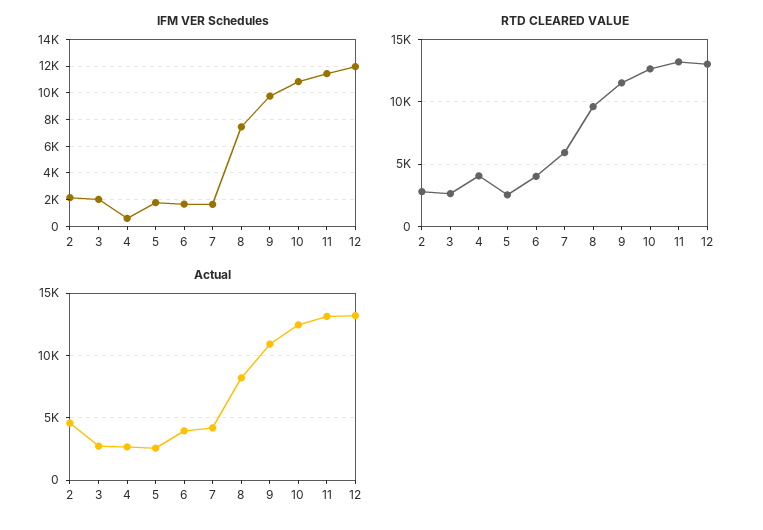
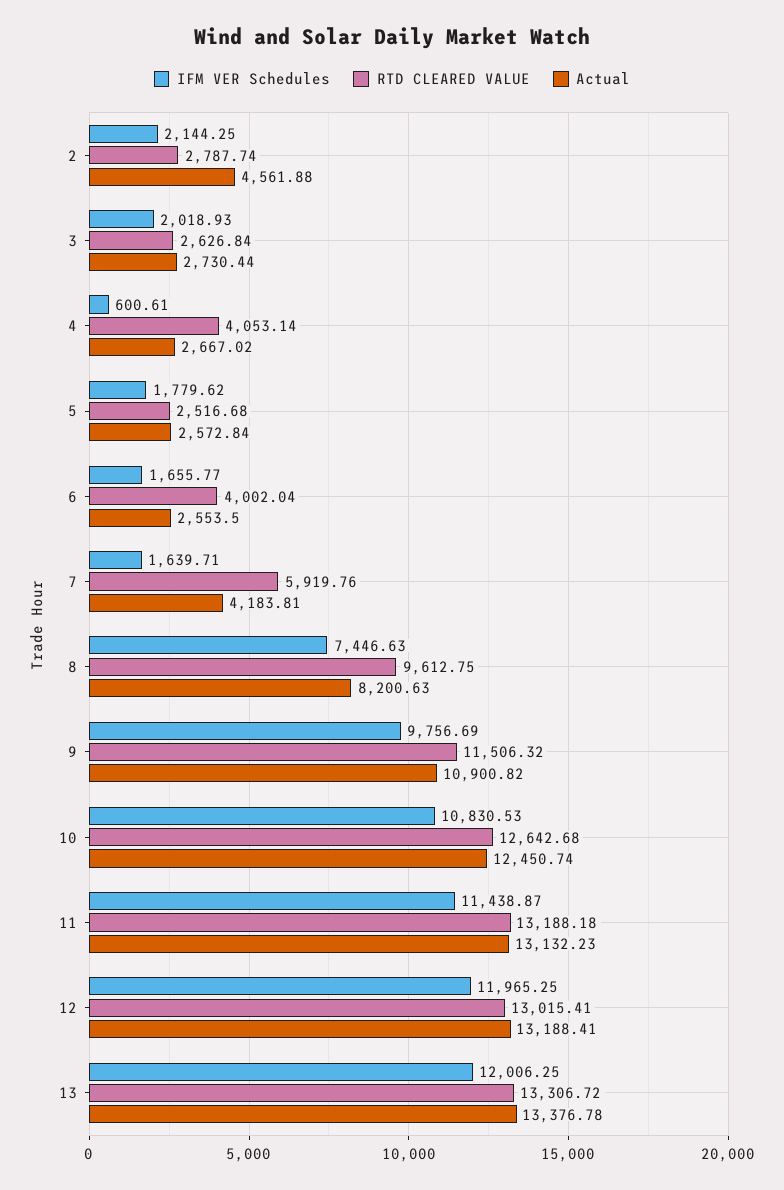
Actual, 6: 4000 -> 2553.5
IFM VER Schedules, 13: none -> 12006.25
RTD CLEARED VALUE, 13: none -> 13306.72
Actual, 13: none -> 13376.78

